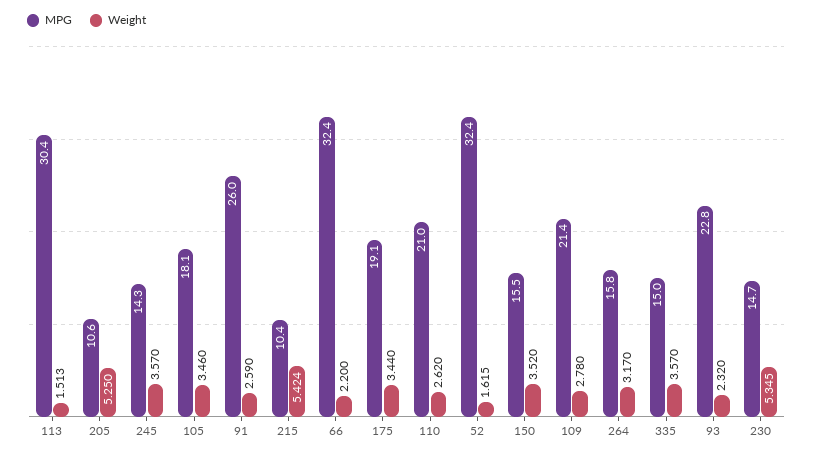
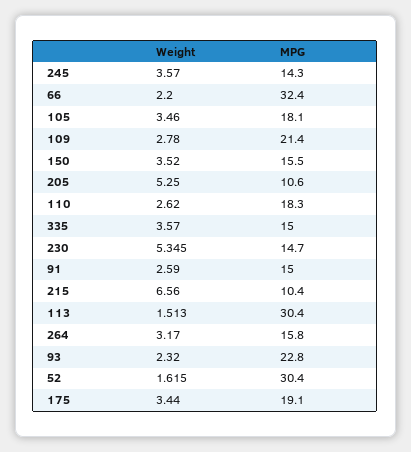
MPG, 91: 26 -> 15
Weight, 215: 5.424 -> 6.56
MPG, 110: 21 -> 18.3
MPG, 52: 32.4 -> 30.4

